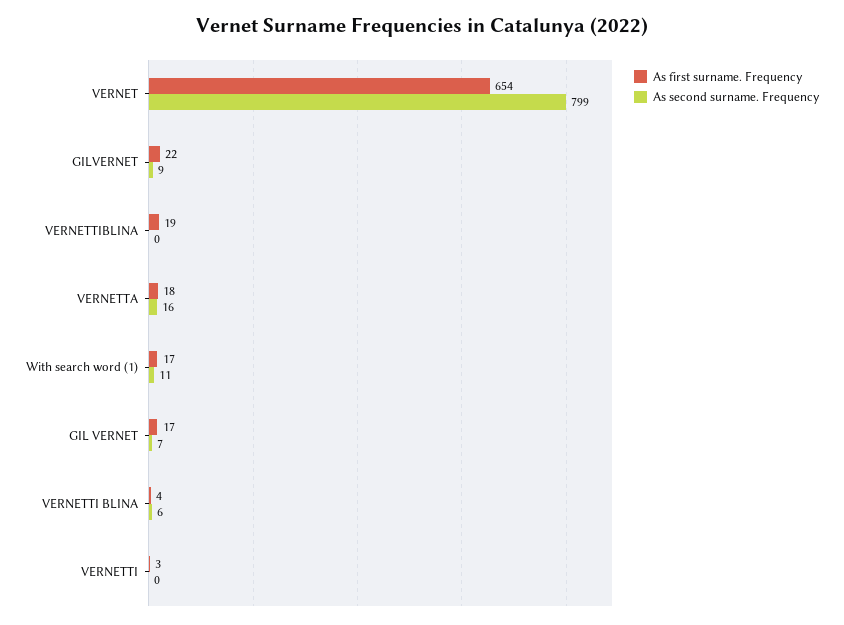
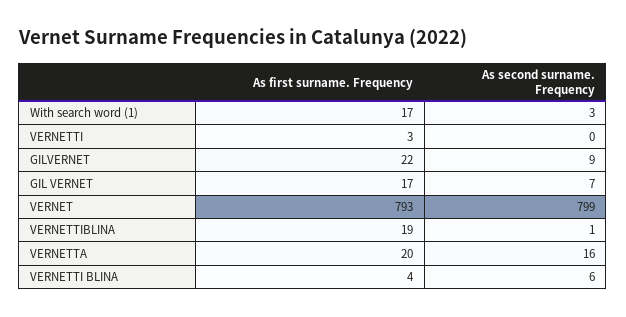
As first surname. Frequency, VERNET: 654 -> 793
As second surname. Frequency, VERNETTIBLINA: 0 -> 1
As first surname. Frequency, VERNETTA: 18 -> 20
As second surname. Frequency, With search word (1): 11 -> 3

